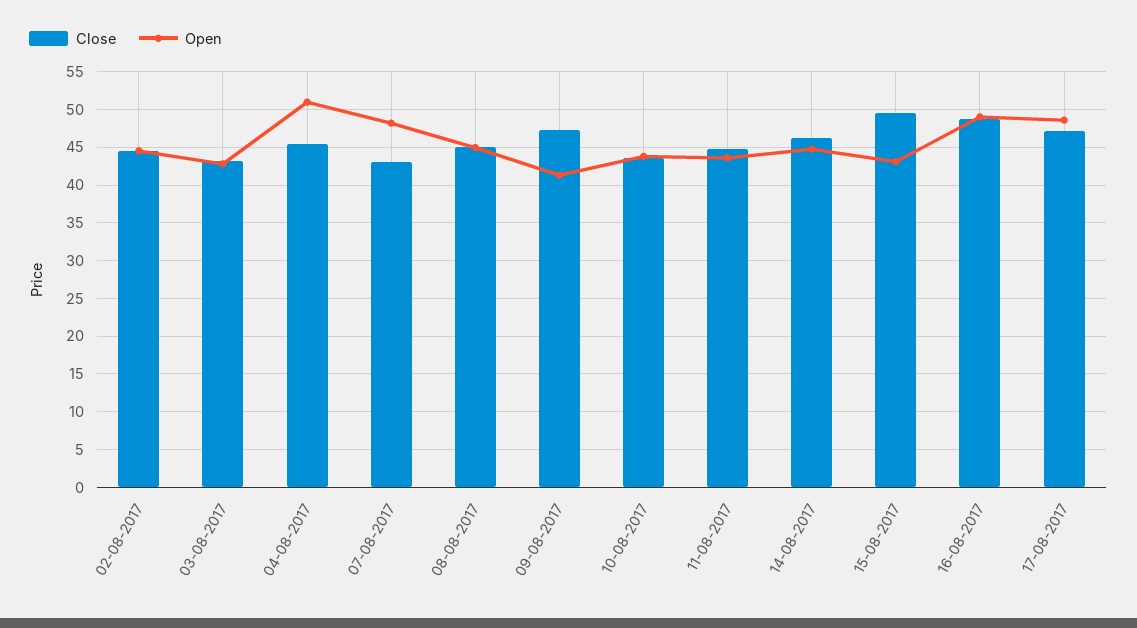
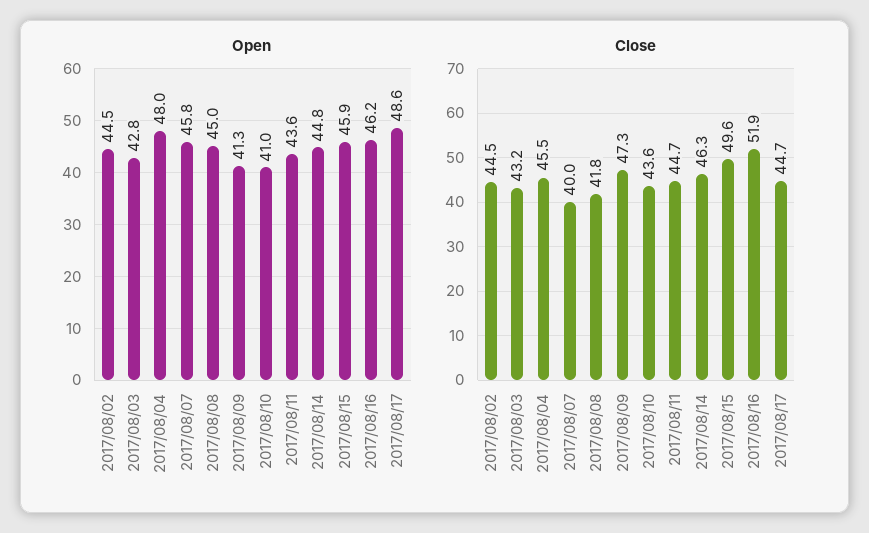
Open, 04-08-2017: 51 -> 48
Close, 07-08-2017: 43 -> 40
Open, 07-08-2017: 48 -> 45.8
Close, 08-08-2017: 45 -> 41.8
Open, 10-08-2017: 44 -> 41
Open, 15-08-2017: 43 -> 45.9
Close, 16-08-2017: 49 -> 51.9
Open, 16-08-2017: 49 -> 46.2
Close, 17-08-2017: 47 -> 44.7

